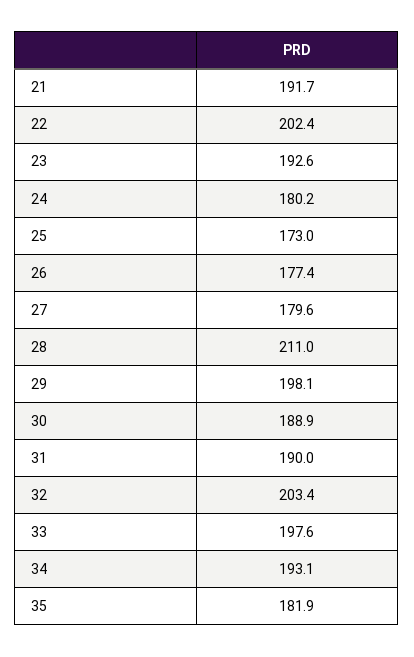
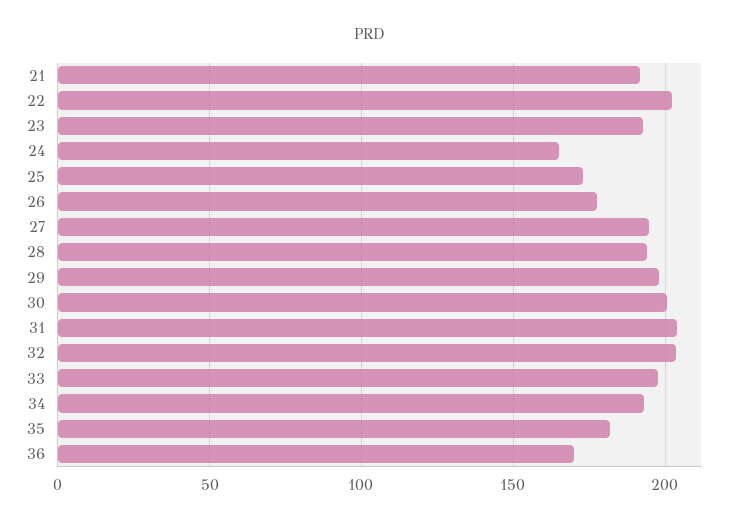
24: 180.2 -> 165
27: 179.6 -> 195
28: 211 -> 195
30: 188.9 -> 200
31: 190 -> 205
36: none -> 170

